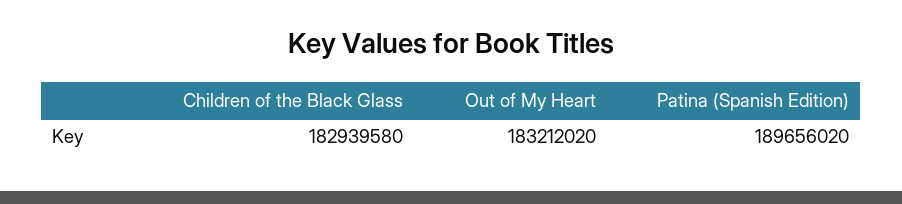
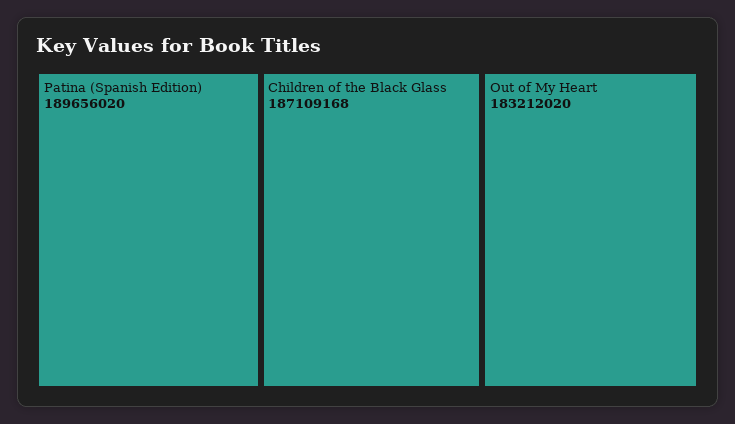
Children of the Black Glass: 182939580 -> 187109168

